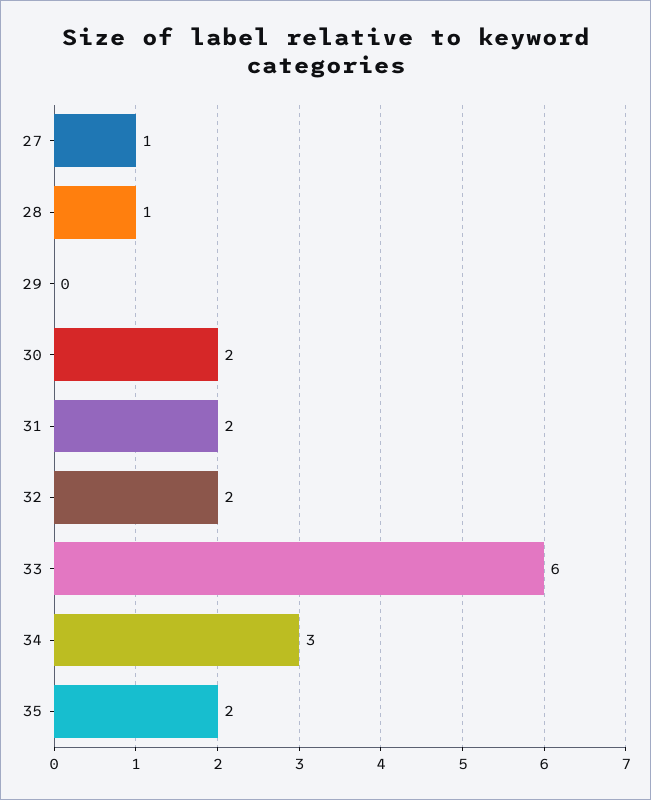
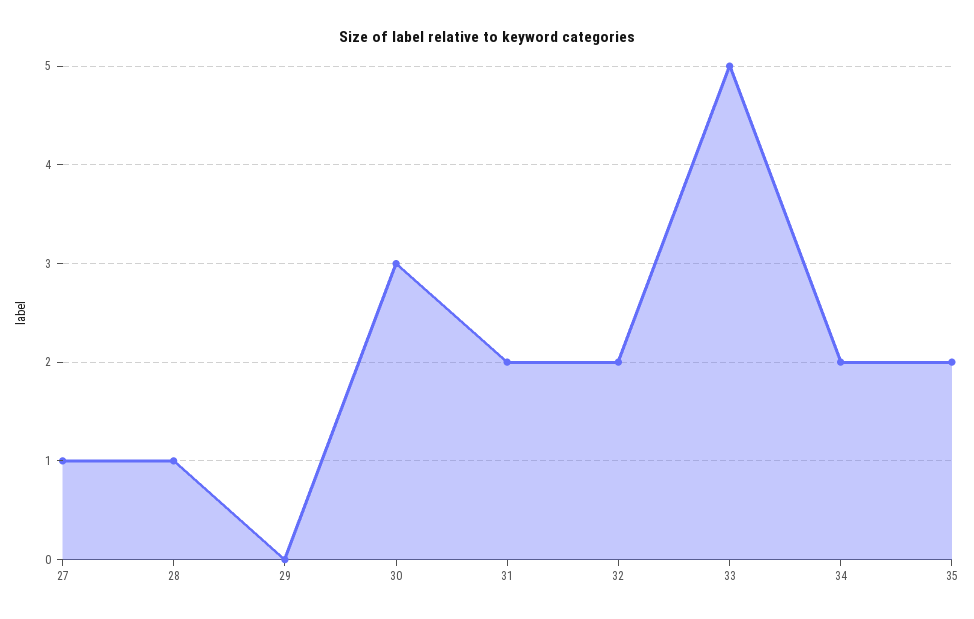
30: 2 -> 3
33: 6 -> 5
34: 3 -> 2

